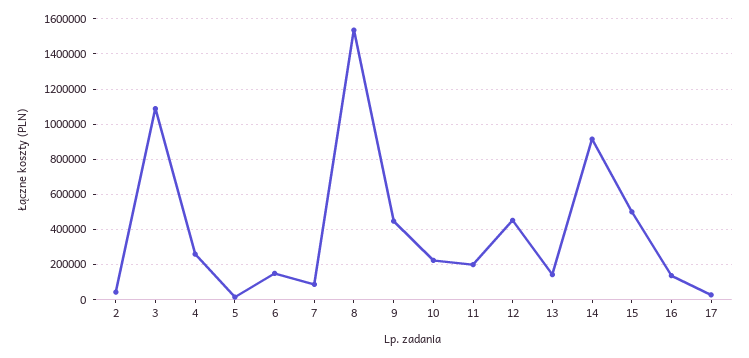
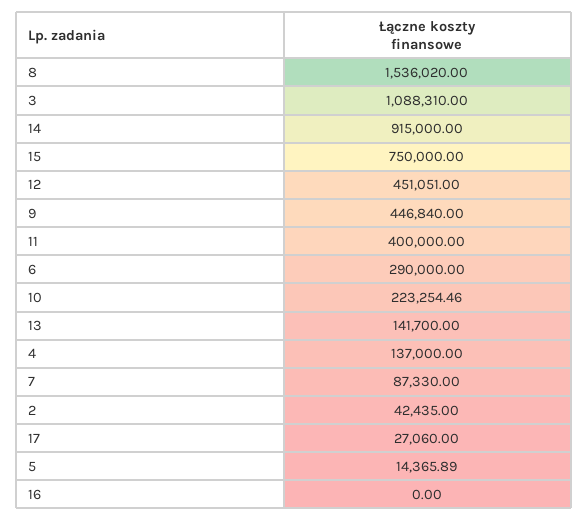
4: 250000 -> 137000
6: 150000 -> 290000
11: 200000 -> 400000
15: 500000 -> 750000
16: 150000 -> 0

